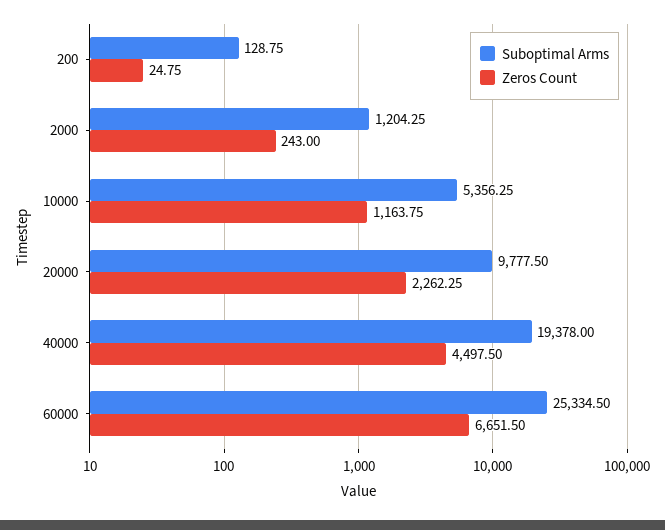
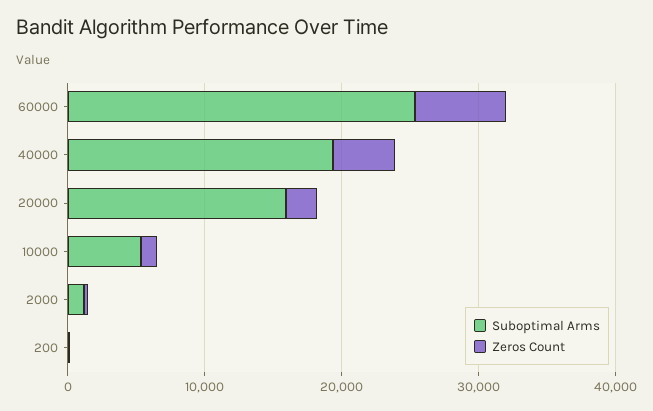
Suboptimal Arms, 20000: 9777.5 -> 16000

